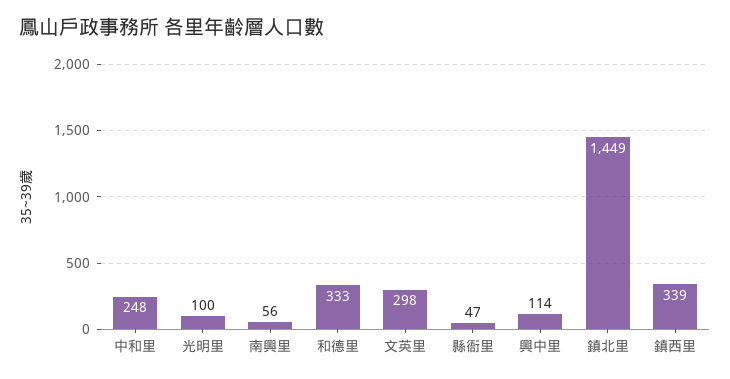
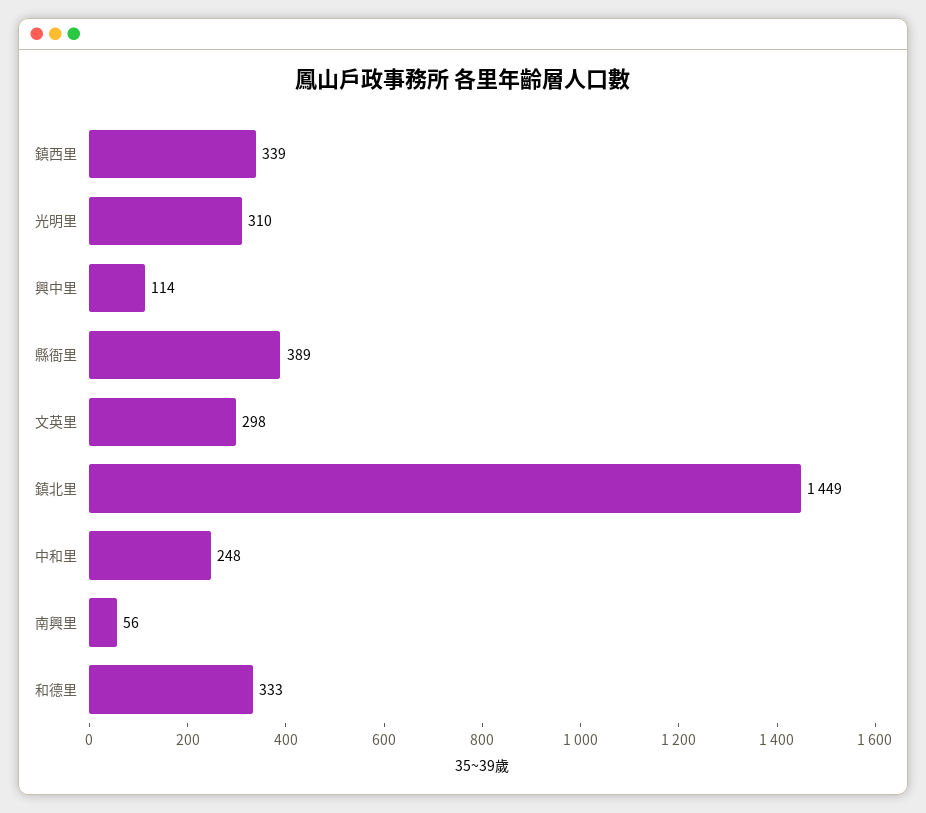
光明里: 100 -> 310
縣衙里: 47 -> 389

